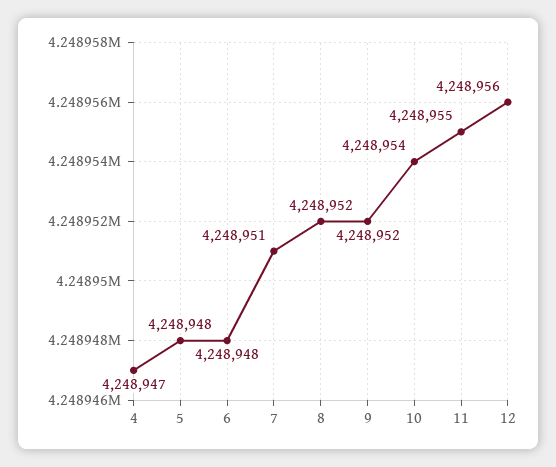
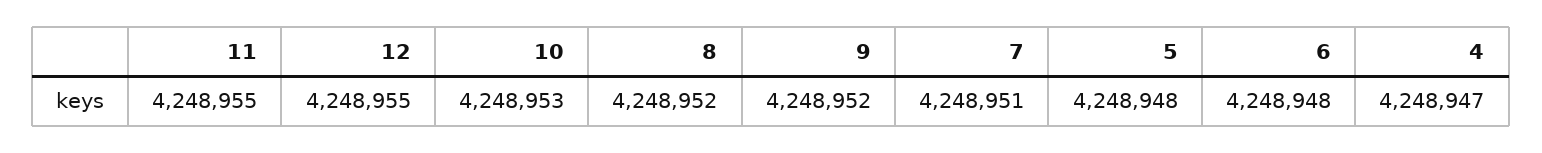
10: 4248954 -> 4248953
12: 4248956 -> 4248955

